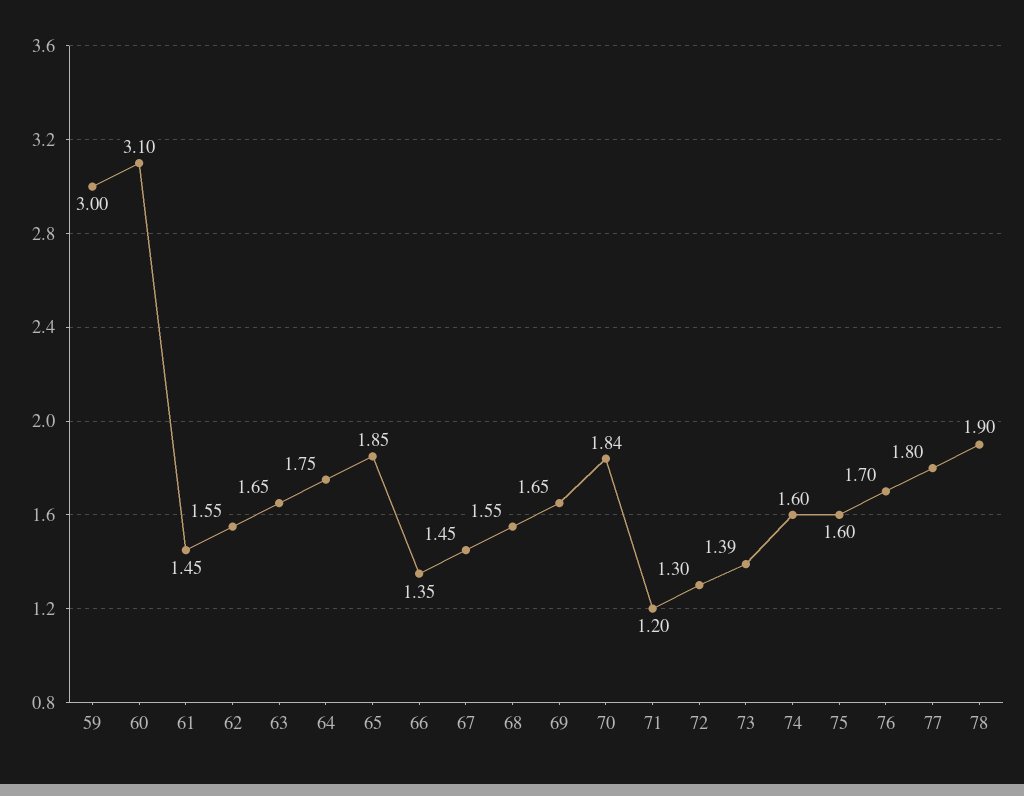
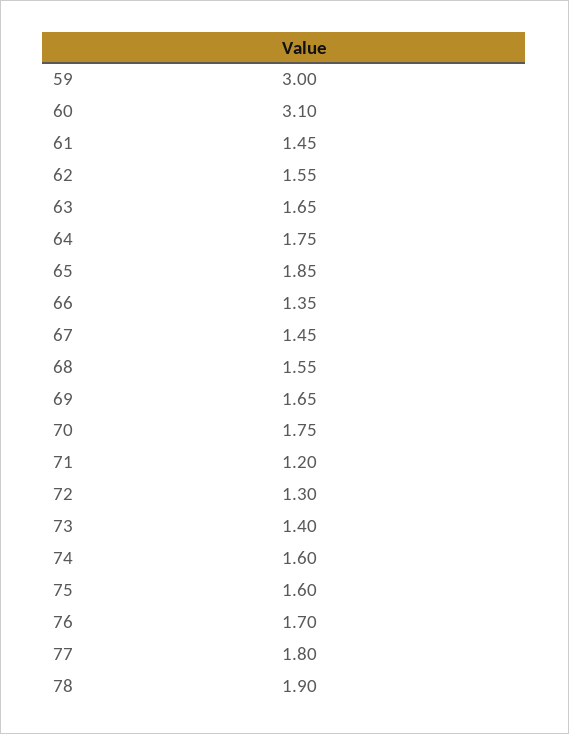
70: 1.84 -> 1.75
73: 1.39 -> 1.4

